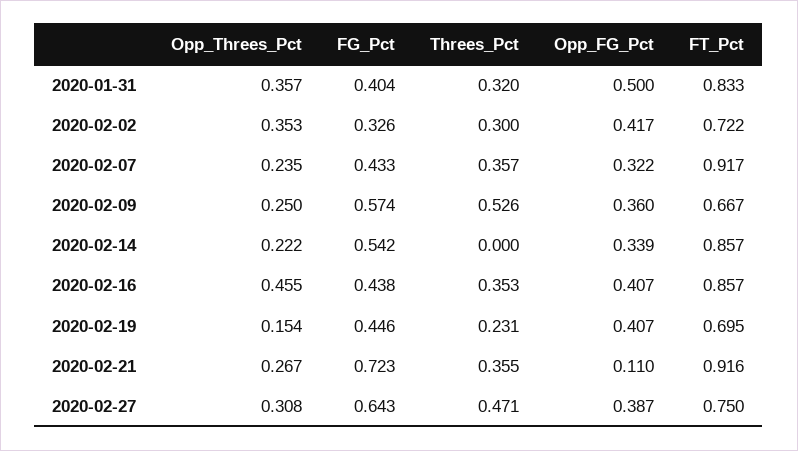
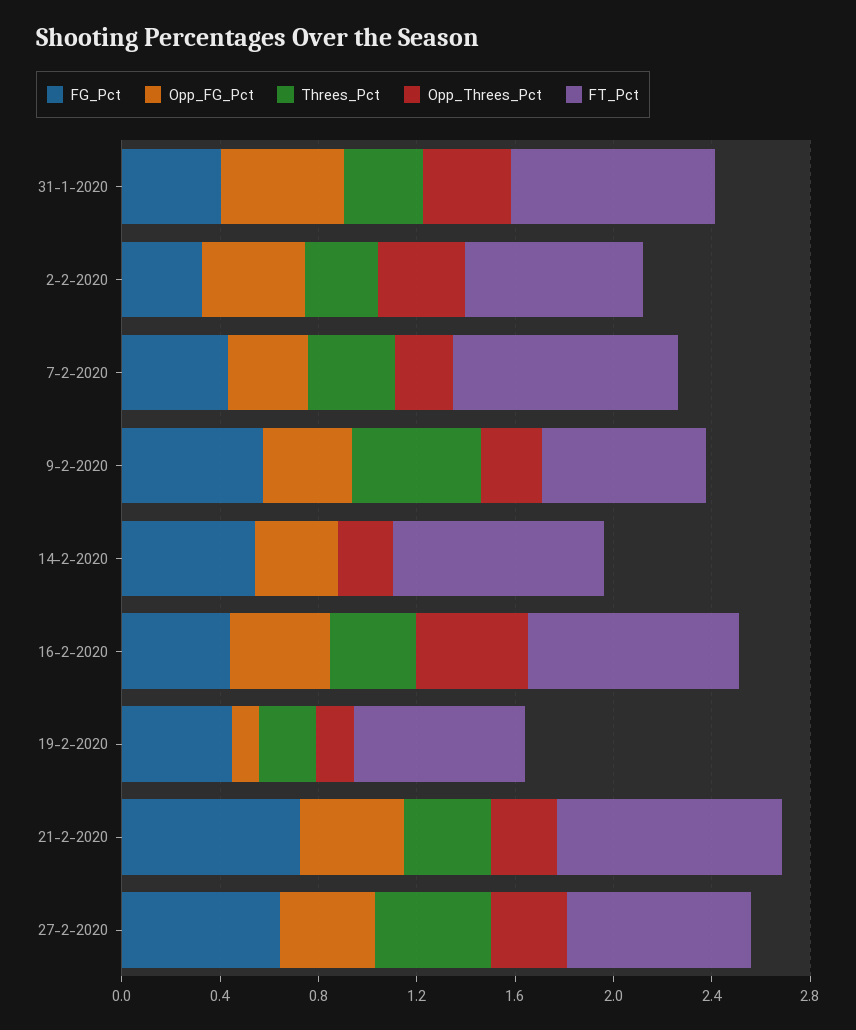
Opp_FG_Pct, 2020-02-19: 0.407 -> 0.1
Opp_FG_Pct, 2020-02-21: 0.11 -> 0.4

